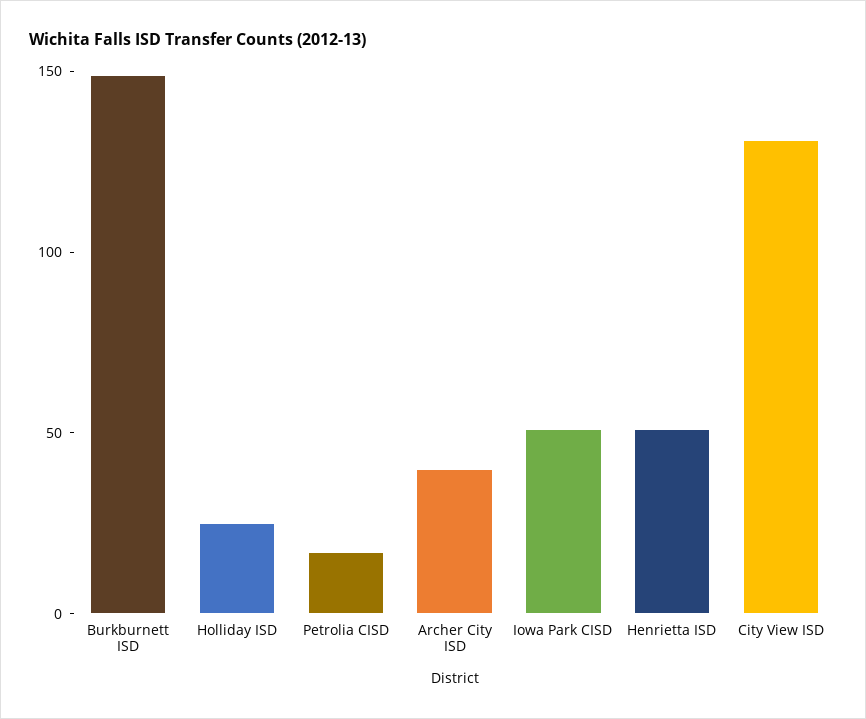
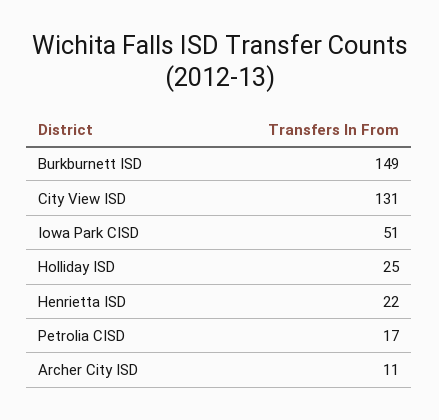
Archer City ISD: 40 -> 11
Henrietta ISD: 50 -> 22

